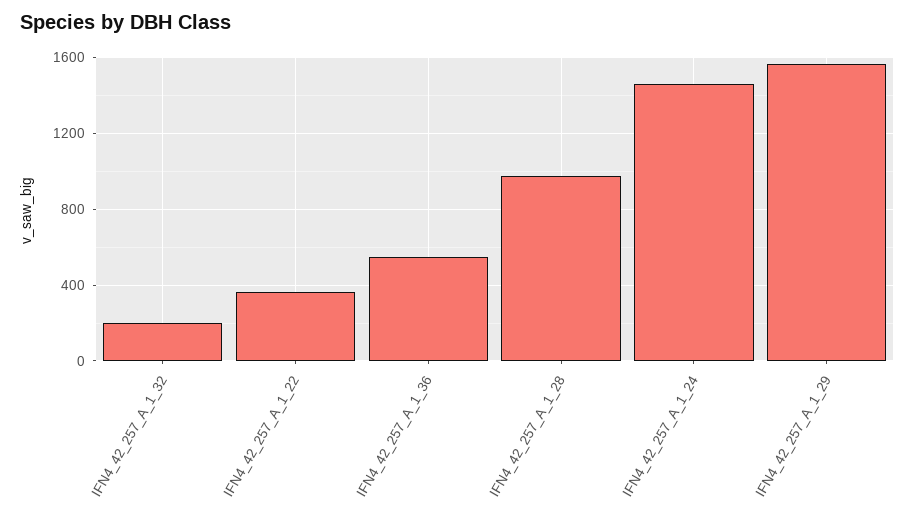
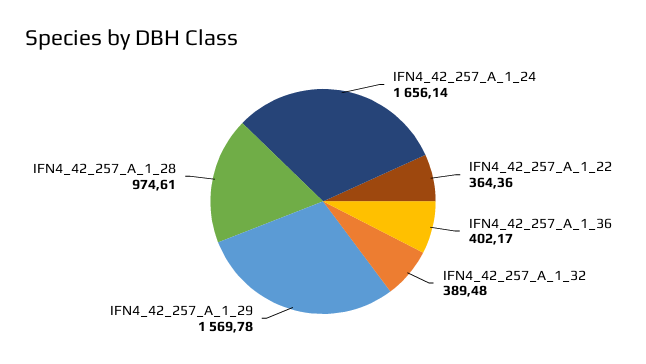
IFN4_42_257_A_1_32: 200 -> 389.48
IFN4_42_257_A_1_36: 550 -> 402.17
IFN4_42_257_A_1_24: 1450 -> 1656.14

